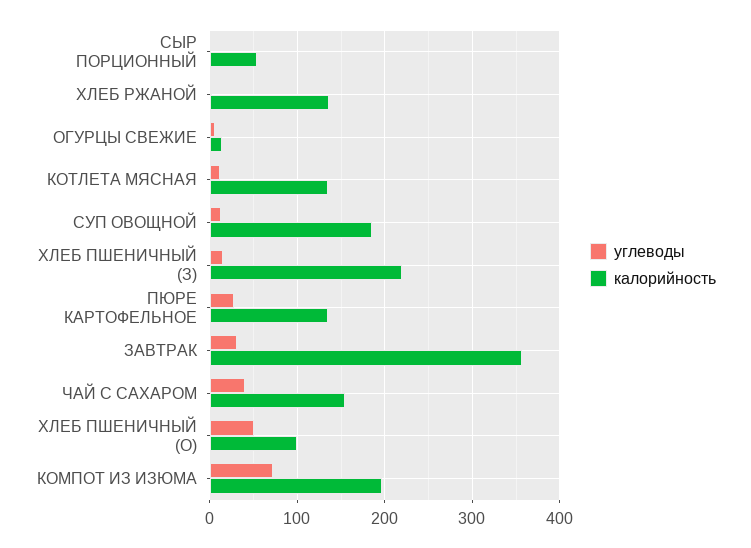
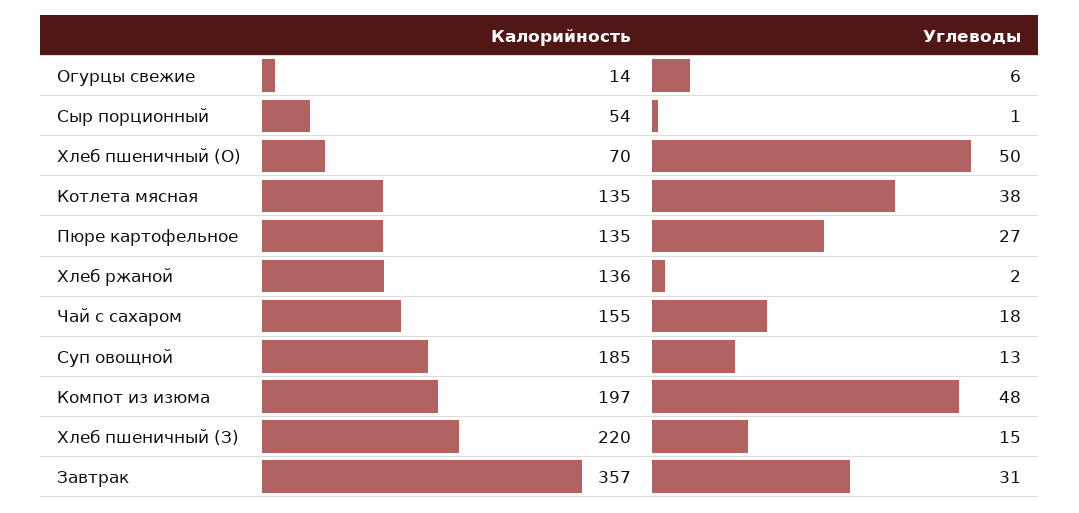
углеводы, КОТЛЕТА МЯСНАЯ: 10 -> 38
углеводы, ЧАЙ С САХАРОМ: 40 -> 18
калорийность, ХЛЕБ ПШЕНИЧНЫЙ (О): 100 -> 70
углеводы, КОМПОТ ИЗ ИЗЮМА: 70 -> 48

